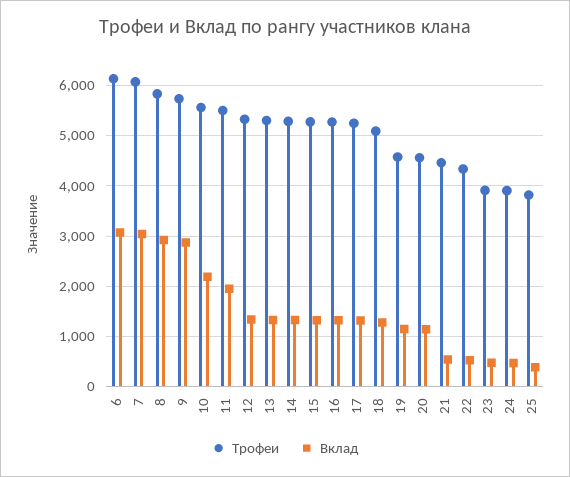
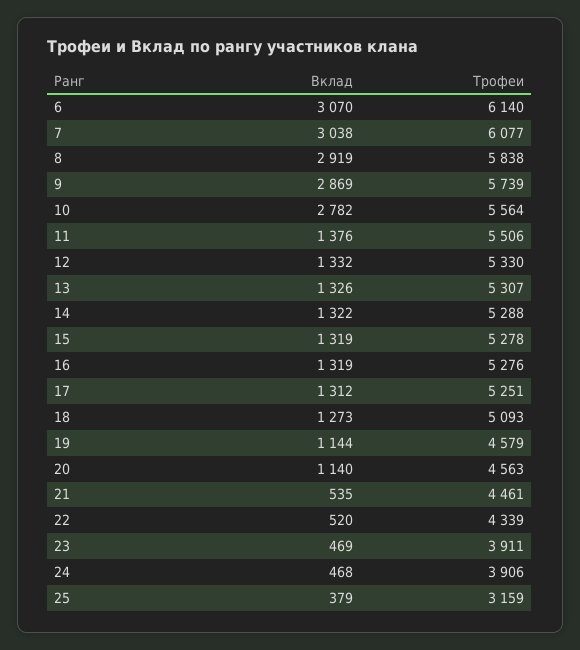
Вклад, 10: 2200 -> 2782
Вклад, 11: 2000 -> 1376
Трофеи, 25: 3800 -> 3159

